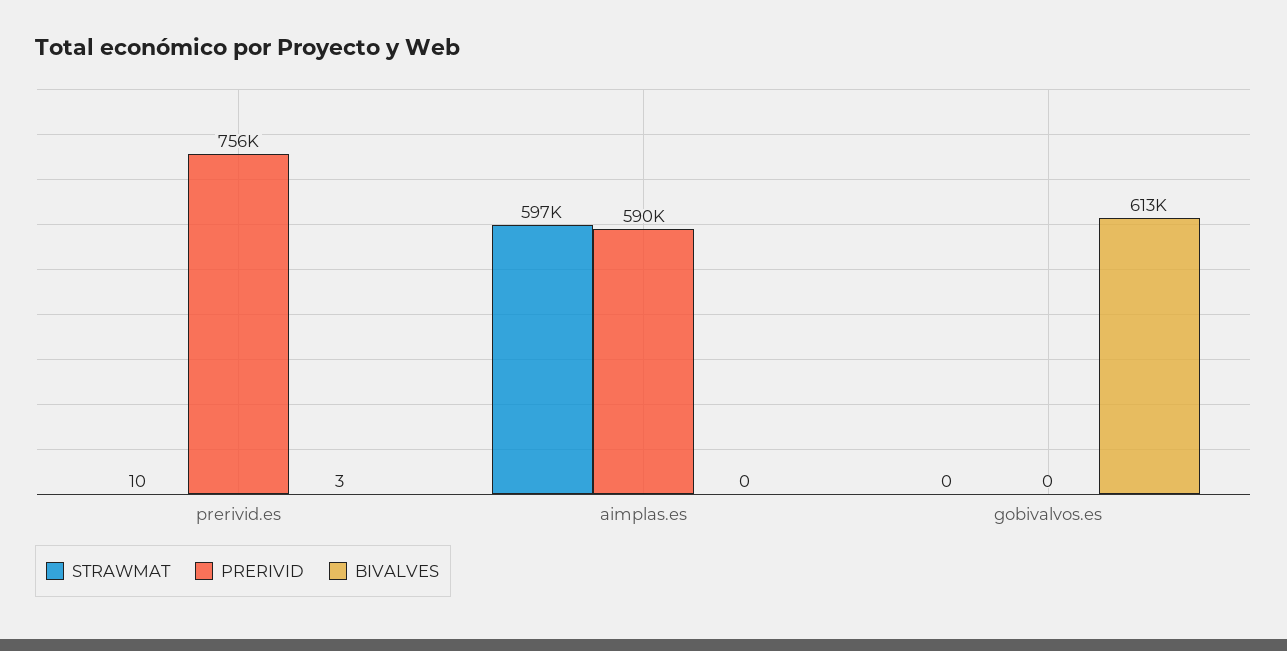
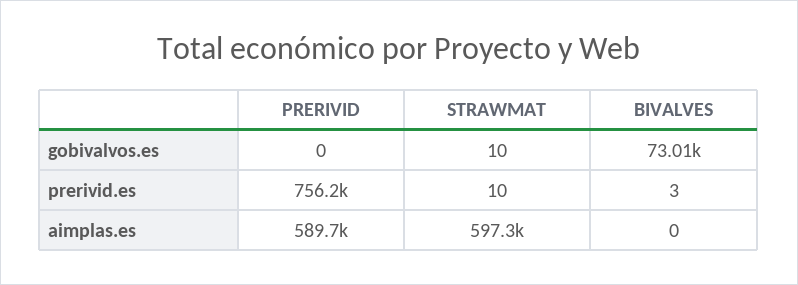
STRAWMAT, gobivalvos.es: 0 -> 10
BIVALVES, gobivalvos.es: 613000 -> 73010

